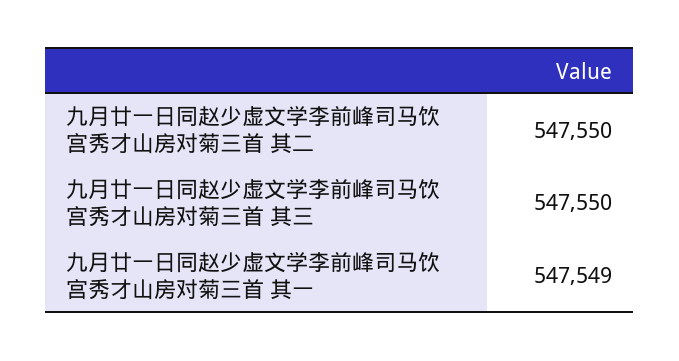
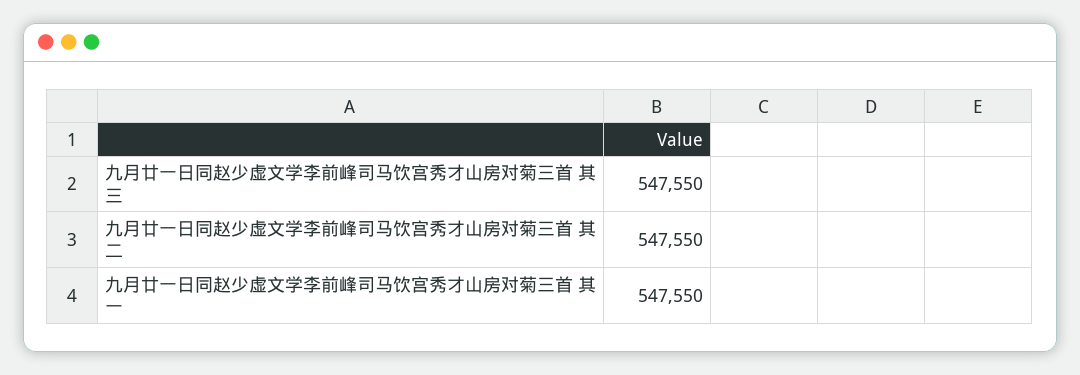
九月廿一日同赵少虚文学李前峰司马饮宫秀才山房对菊三首 其一: 547549 -> 547550

